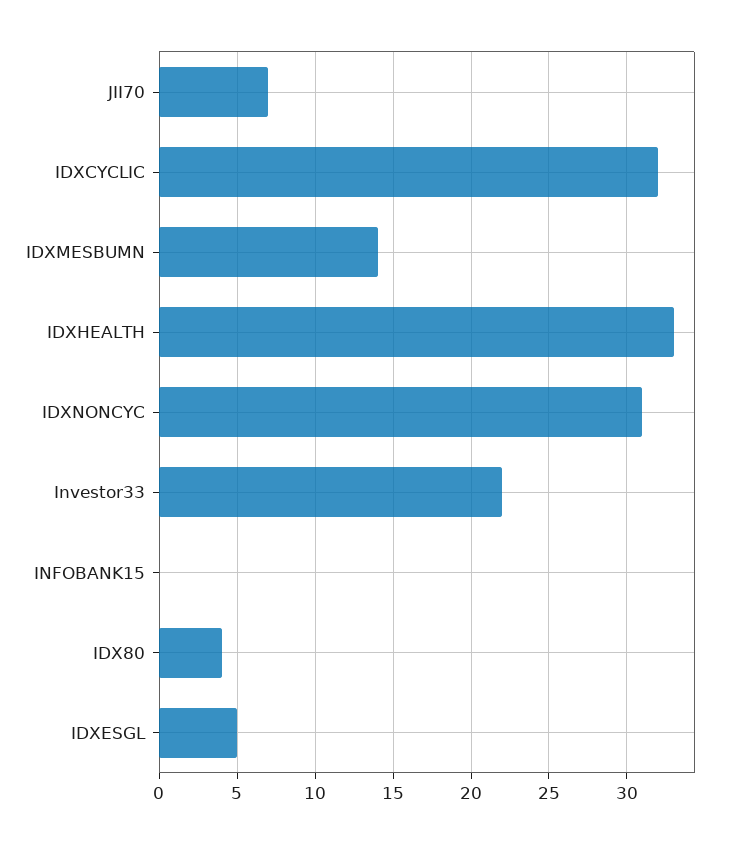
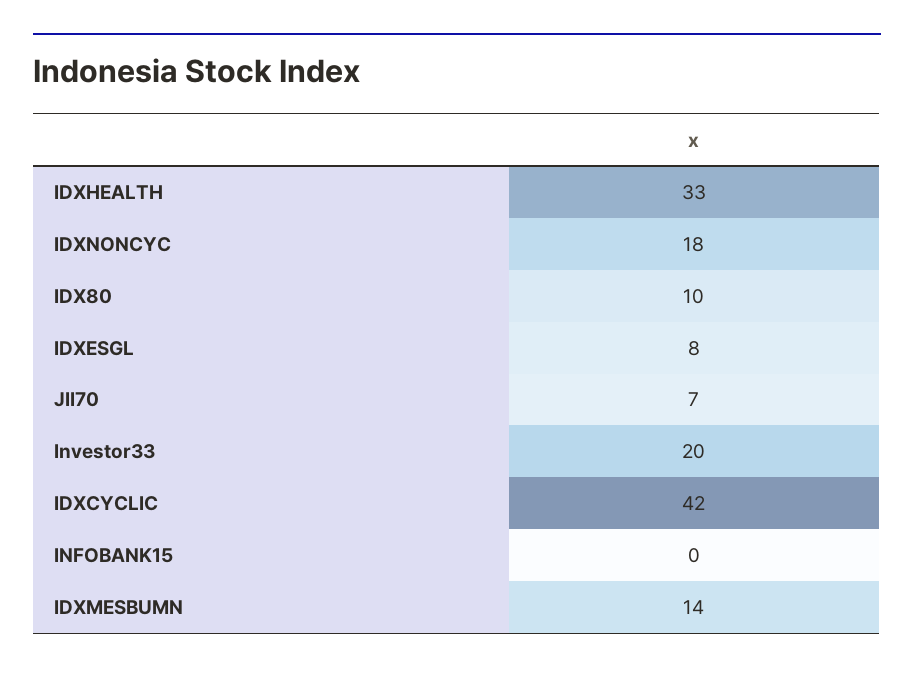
IDXCYCLIC: 32 -> 42
IDXNONCYC: 31 -> 18
Investor33: 22 -> 20
IDX80: 4 -> 10
IDXESGL: 5 -> 8

